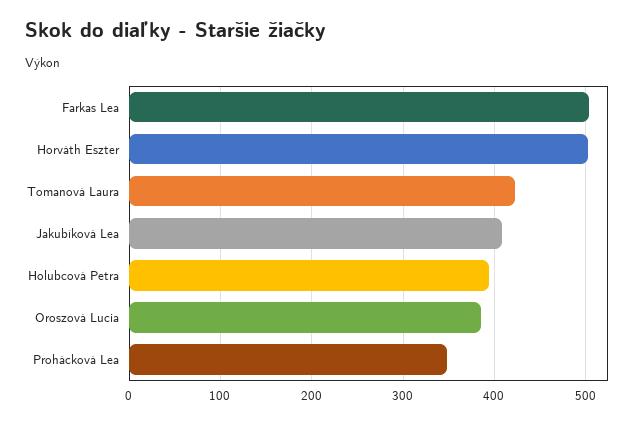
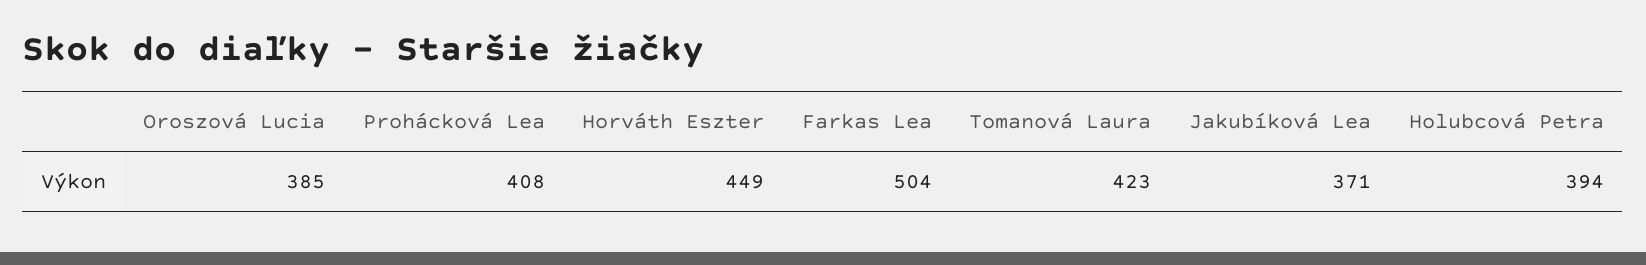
Horváth Eszter: 500 -> 449
Jakubíková Lea: 410 -> 371
Prohácková Lea: 350 -> 408

